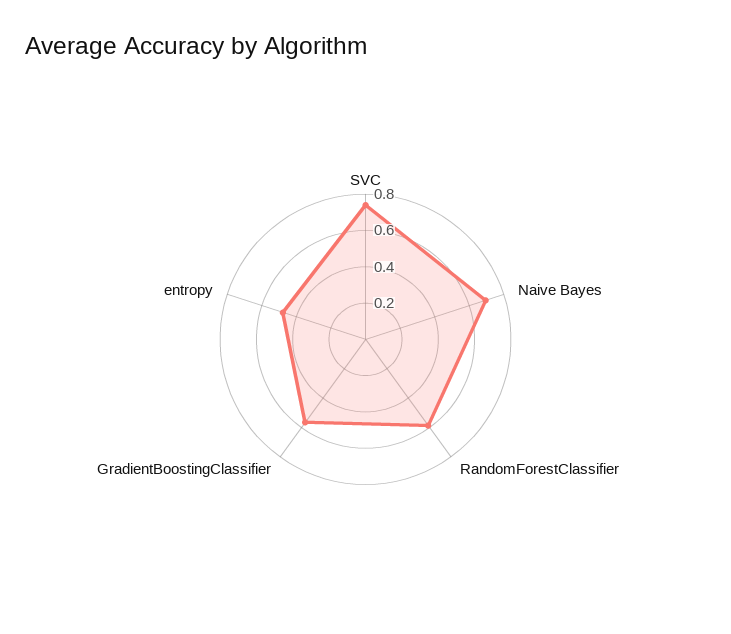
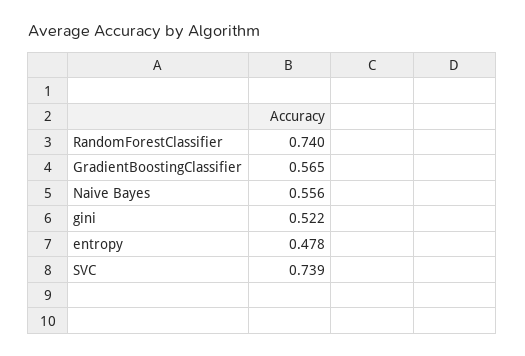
Naive Bayes: 0.7 -> 0.556
RandomForestClassifier: 0.6 -> 0.74
gini: none -> 0.522

